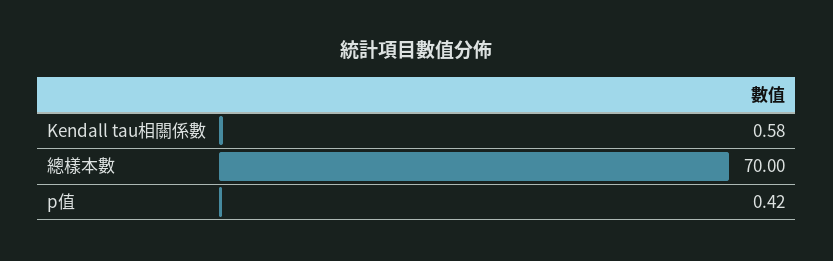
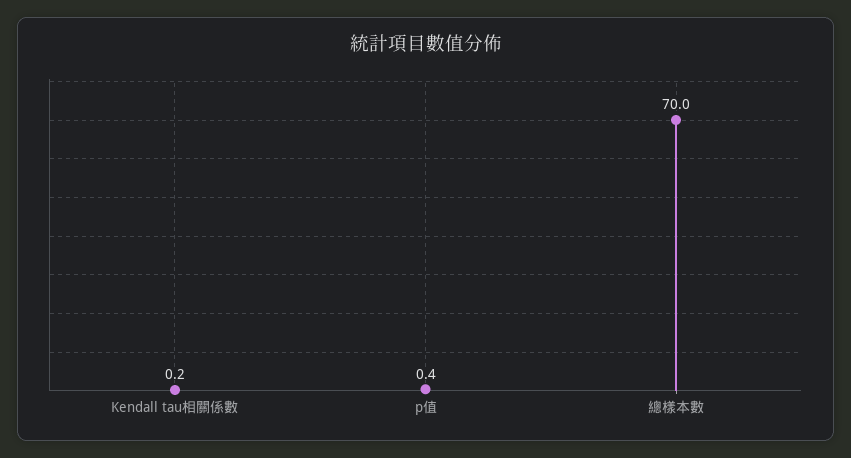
Kendall tau相關係數: 0.58 -> 0.2

